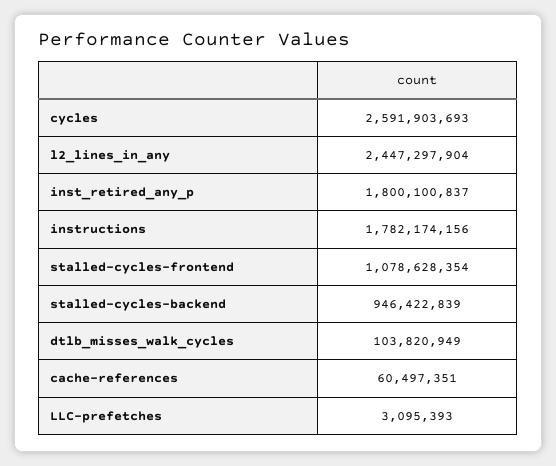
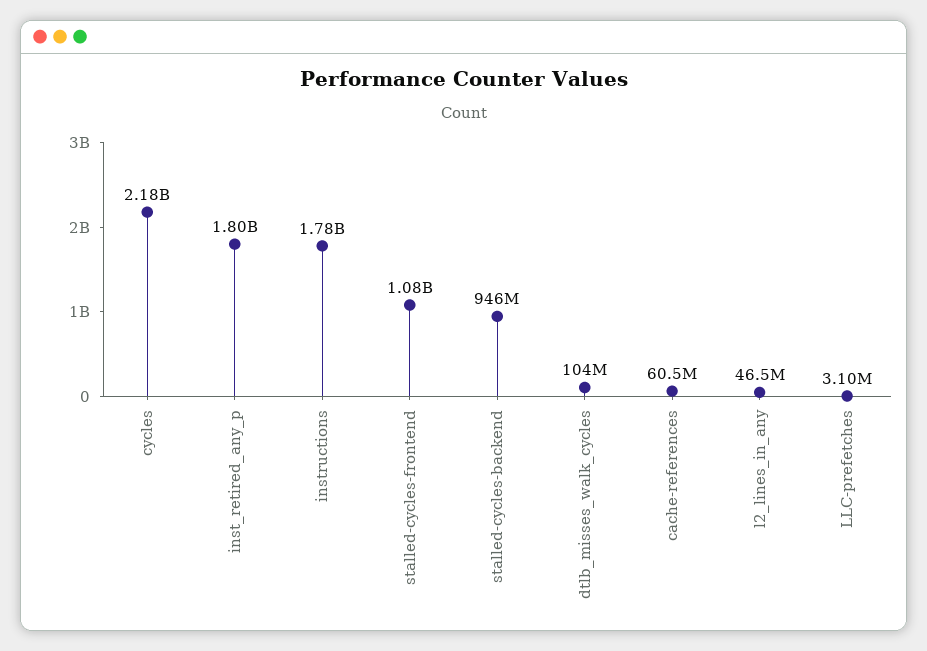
cycles: 2591903693 -> 2180000000
l2_lines_in_any: 2447297904 -> 46500000

